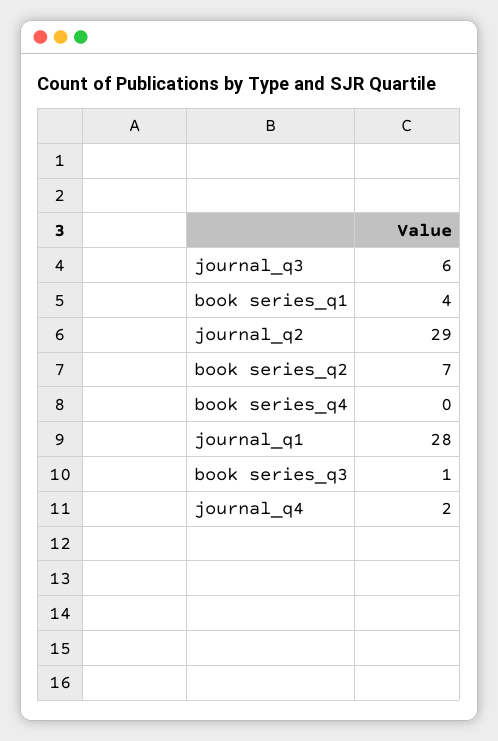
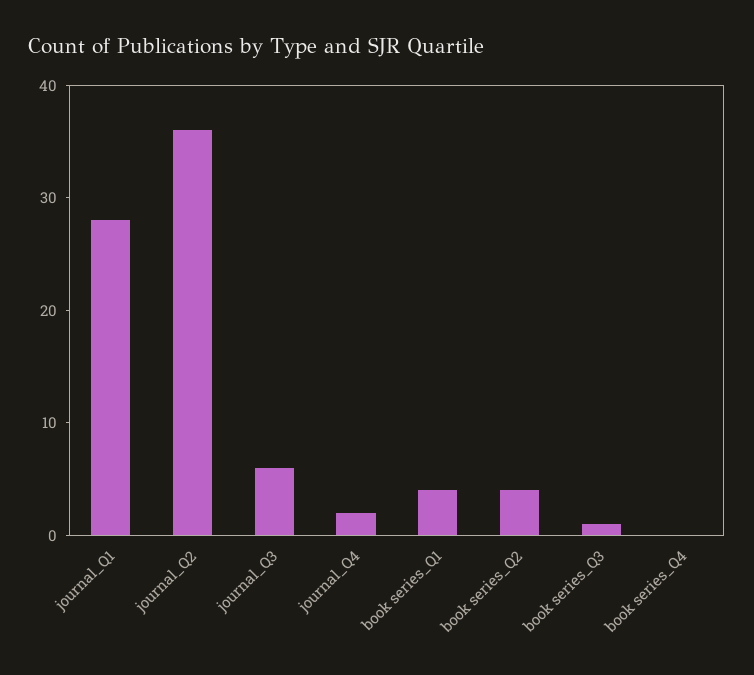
journal_q2: 29 -> 36
book series_q2: 7 -> 4

